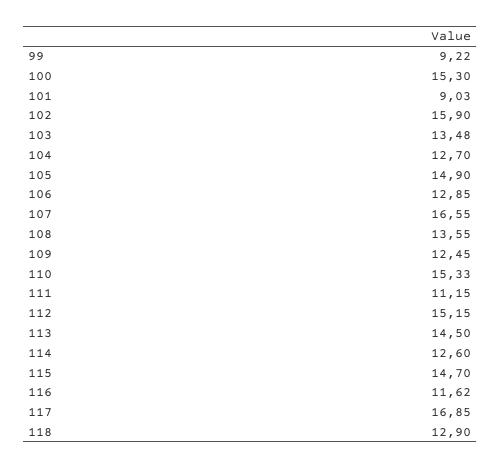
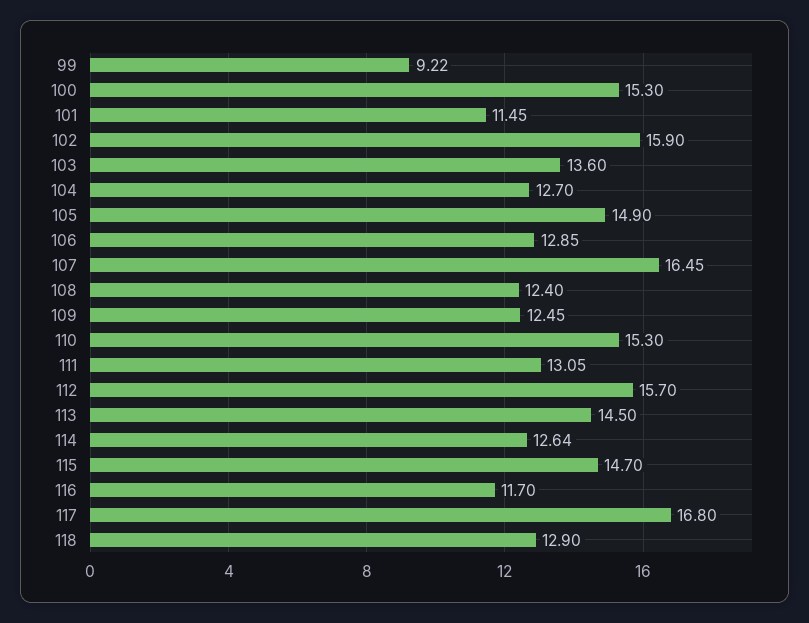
101: 9.03 -> 11.45
103: 13.48 -> 13.6
107: 16.55 -> 16.45
108: 13.55 -> 12.4
110: 15.33 -> 15.3
111: 11.15 -> 13.05
112: 15.15 -> 15.7
114: 12.6 -> 12.64
116: 11.62 -> 11.7
117: 16.85 -> 16.8

